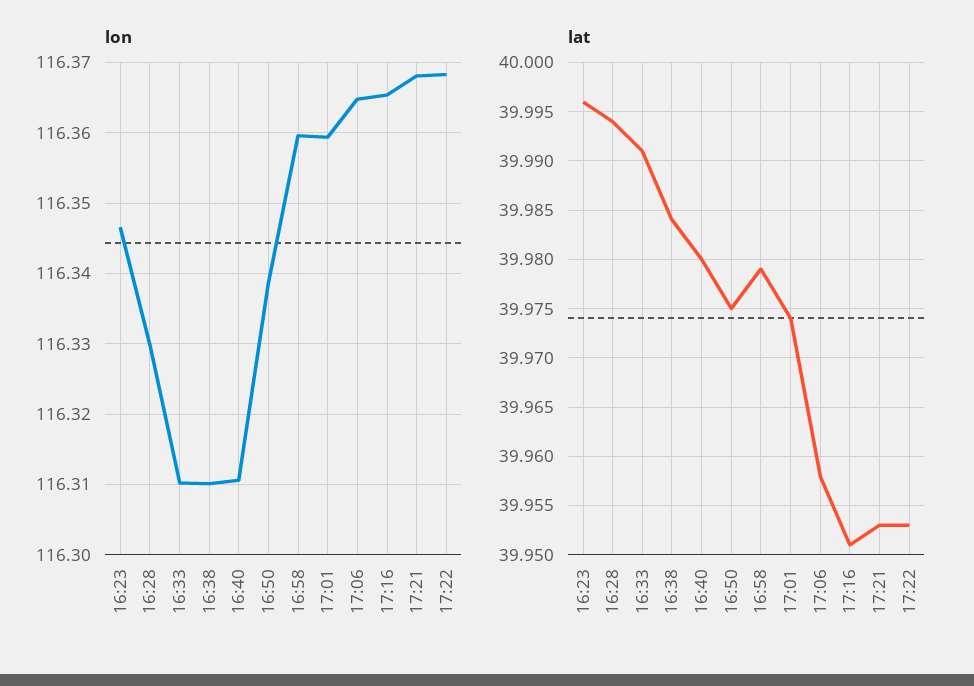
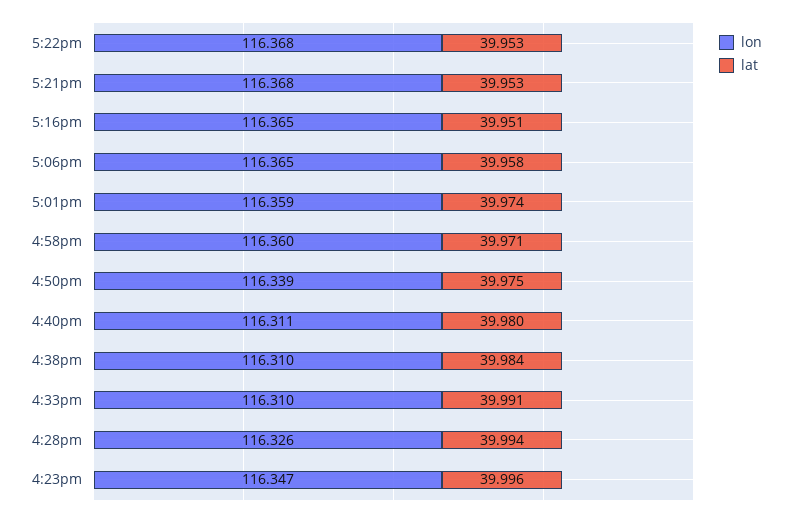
lon, 16:28: 116.33 -> 116.326
lat, 16:58: 39.979 -> 39.971

